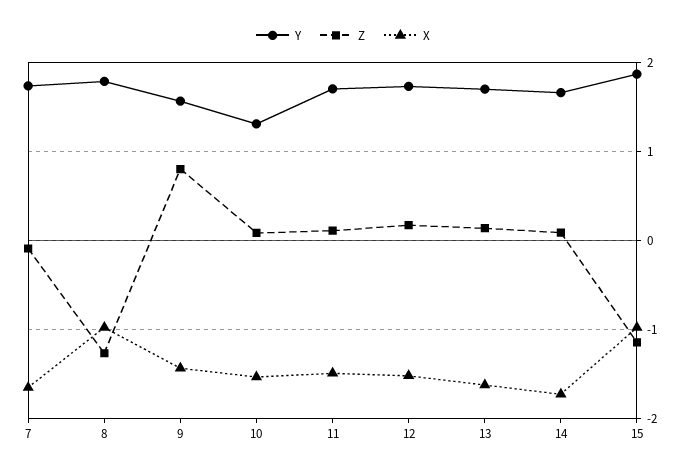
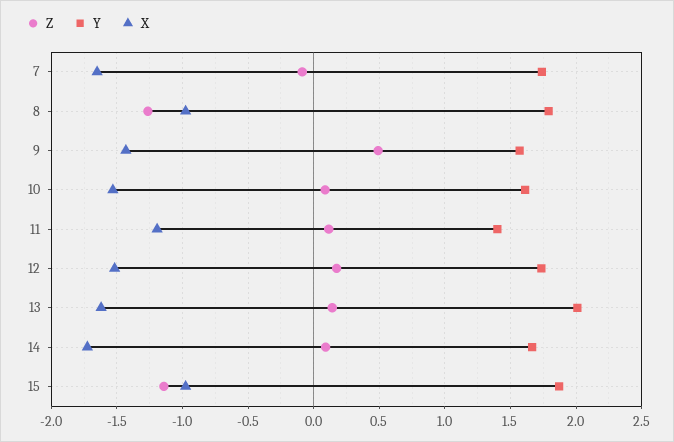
Z, 9: 0.8 -> 0.5
Y, 10: 1.3 -> 1.6
Y, 11: 1.7 -> 1.4
X, 11: -1.5 -> -1.2
Y, 13: 1.7 -> 2

